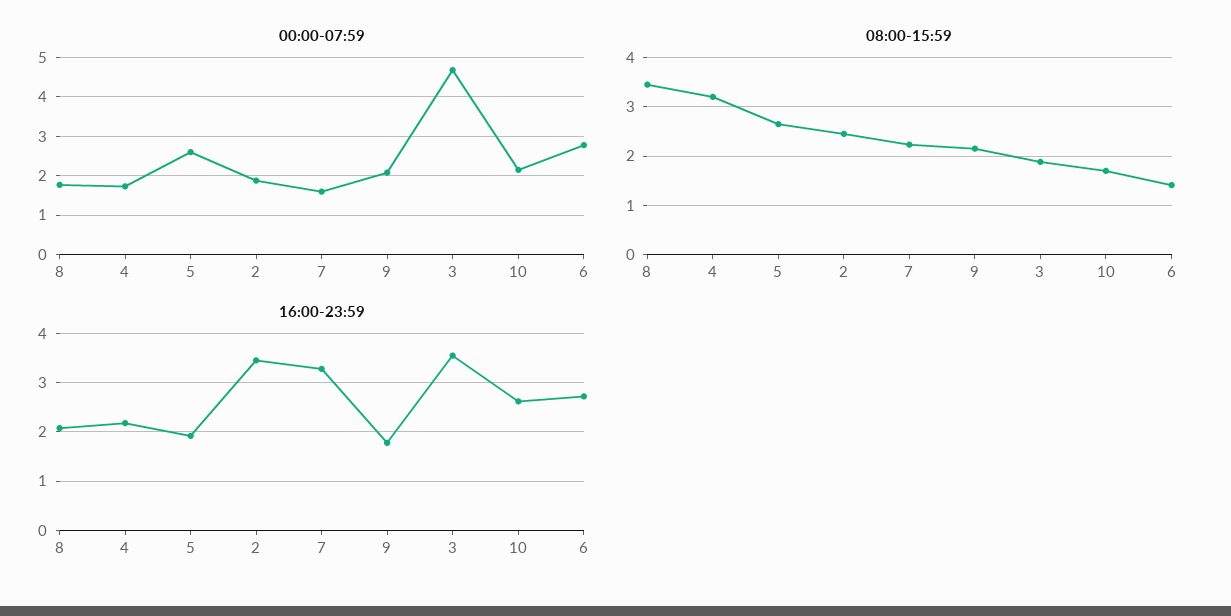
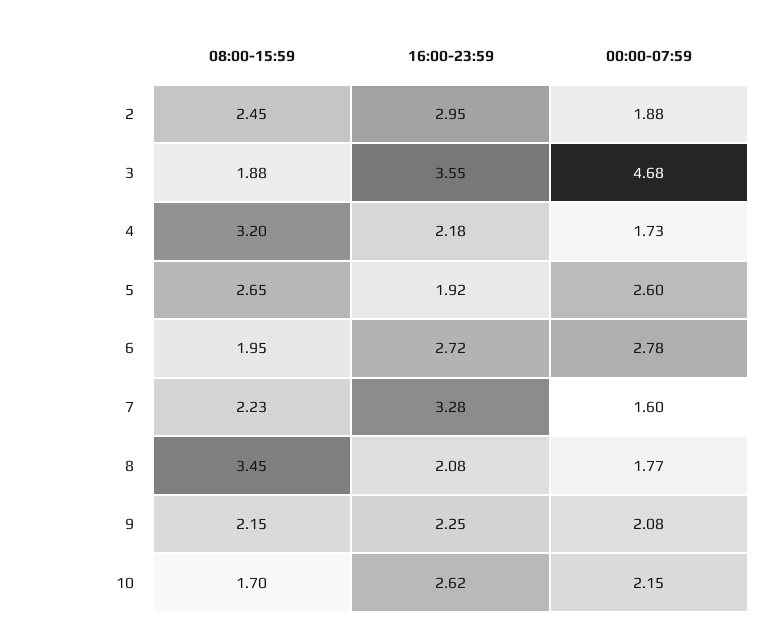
08:00-15:59, 6: 1.4 -> 1.95
16:00-23:59, 2: 3.4 -> 2.95
16:00-23:59, 9: 1.8 -> 2.25

